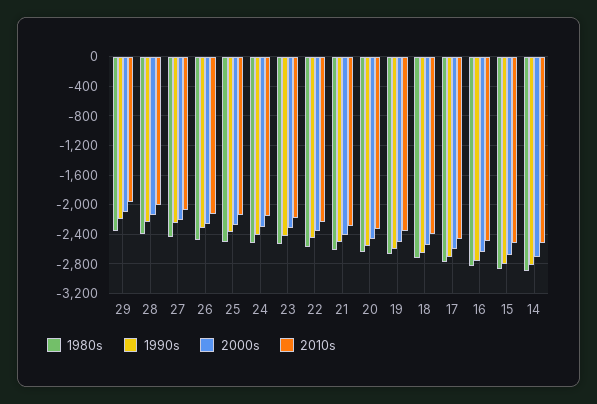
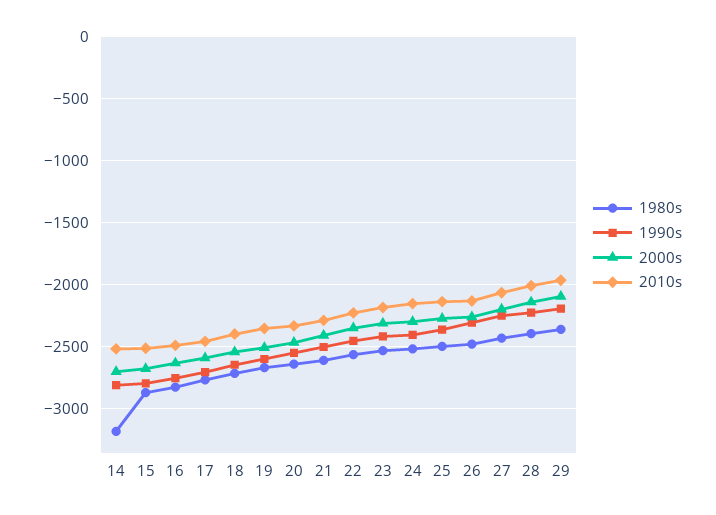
1980s, 14: -2900 -> -3200

